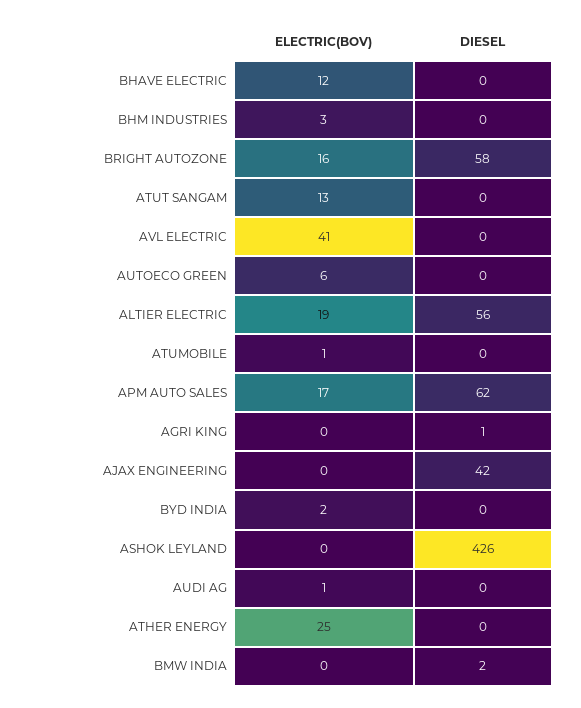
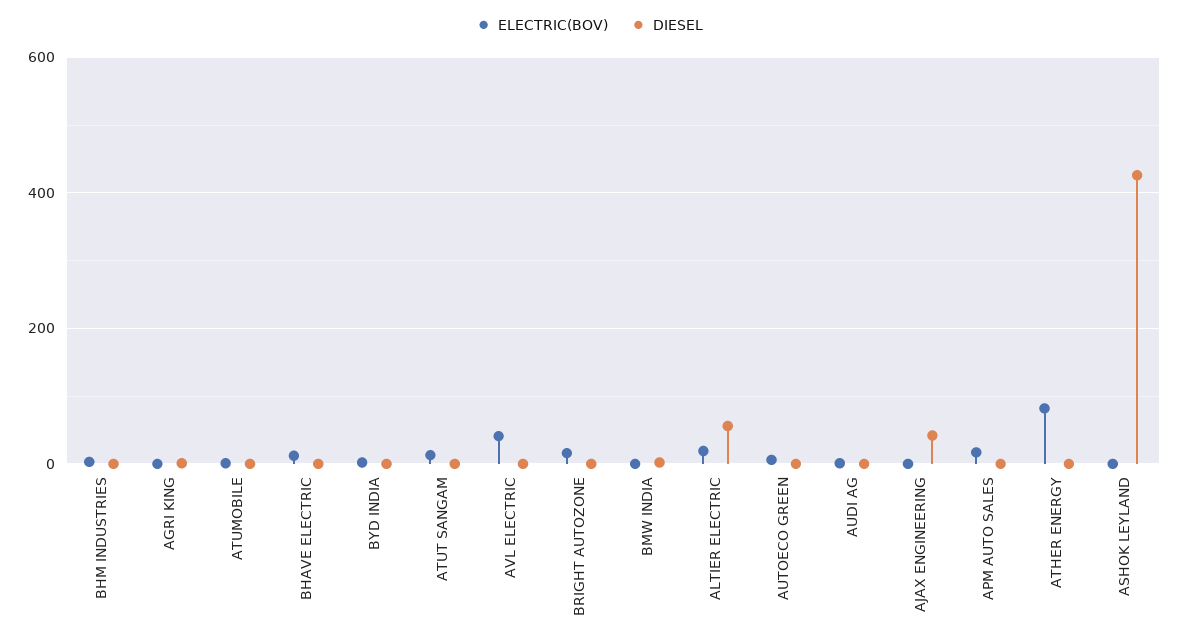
DIESEL, BRIGHT AUTOZONE: 58 -> 0
DIESEL, APM AUTO SALES: 62 -> 0
ELECTRIC(BOV), ATHER ENERGY: 25 -> 80

